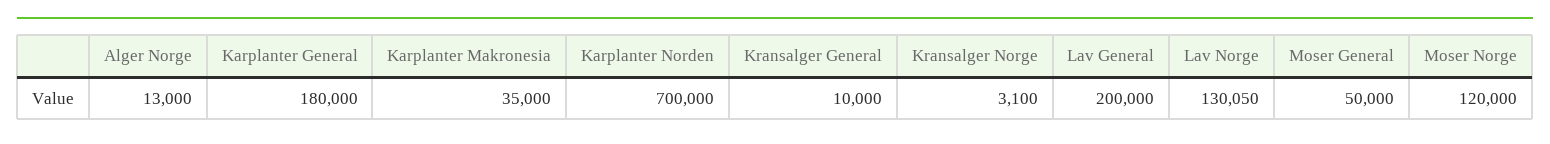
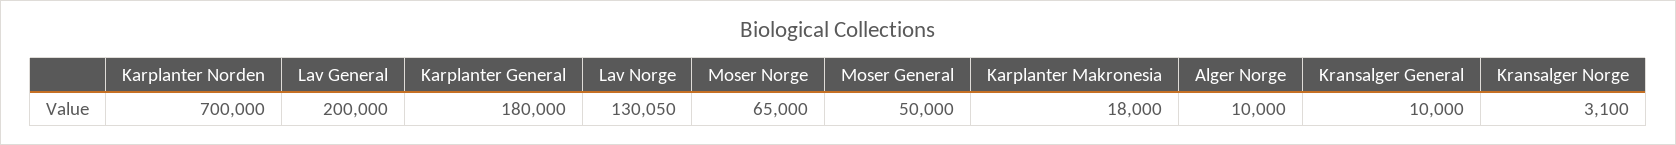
Alger Norge: 13000 -> 10000
Karplanter Makronesia: 35000 -> 18000
Moser Norge: 120000 -> 65000

